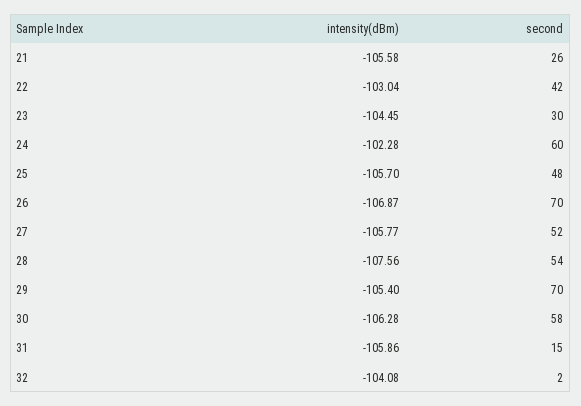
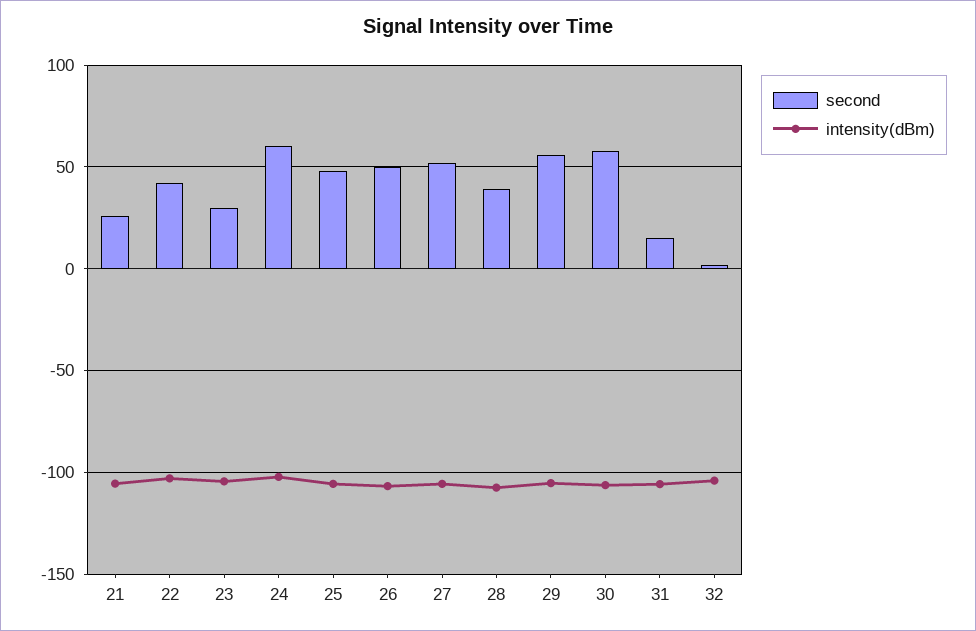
second, 26: 70 -> 50
second, 28: 54 -> 40
second, 29: 70 -> 55

